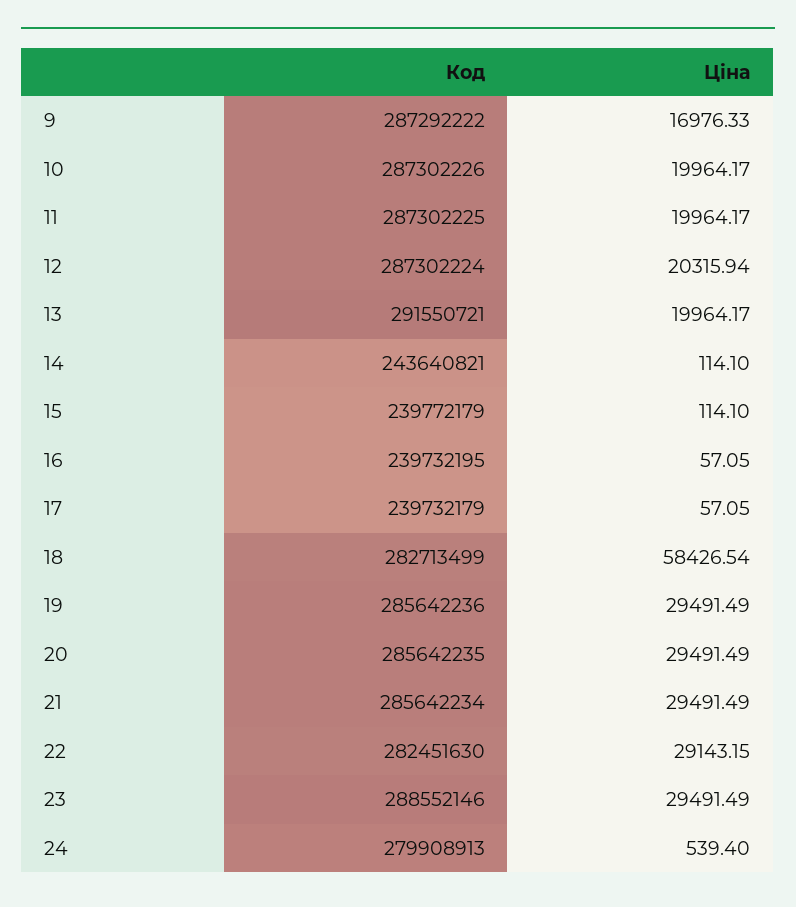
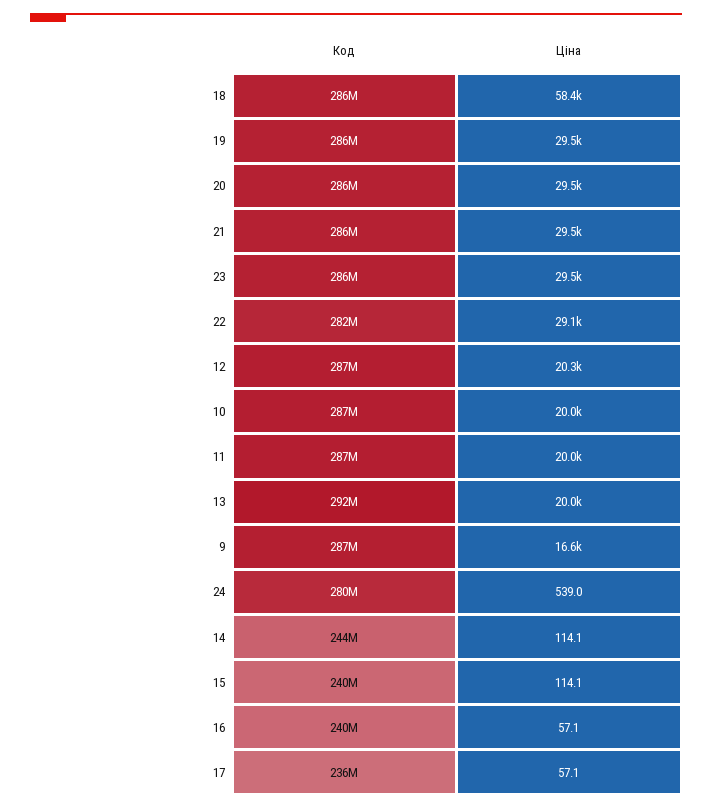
Ціна, 9: 16976.33 -> 16600
Код, 17: 239732179 -> 236000000
Код, 18: 282713499 -> 286000000
Код, 23: 288552146 -> 286000000
Ціна, 24: 539.4 -> 539

